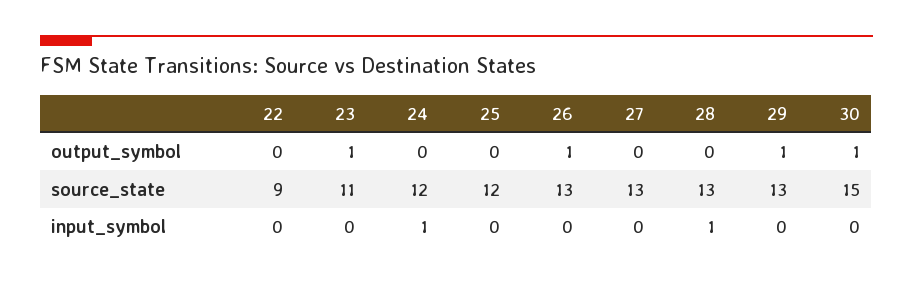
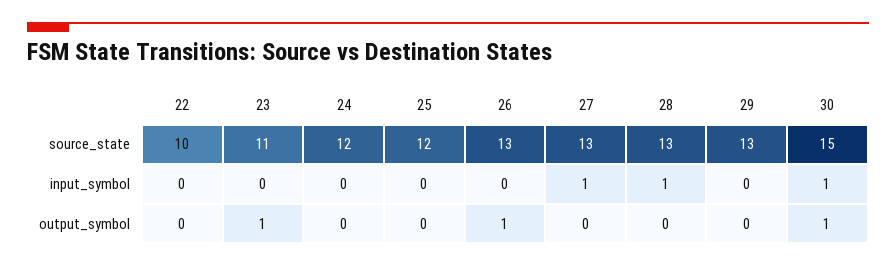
29, output_symbol: 1 -> 0
22, source_state: 9 -> 10
24, input_symbol: 1 -> 0
27, input_symbol: 0 -> 1
30, input_symbol: 0 -> 1

